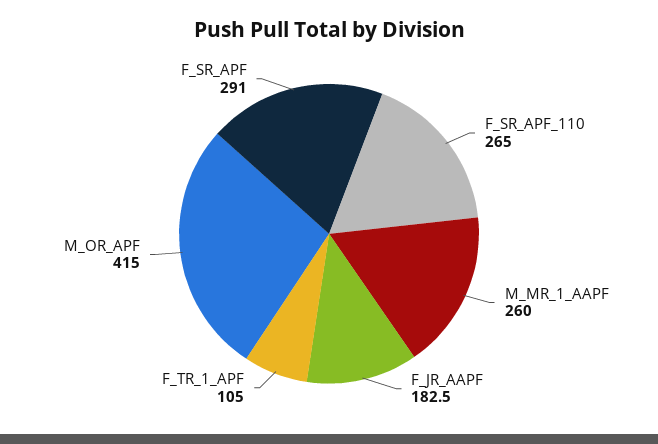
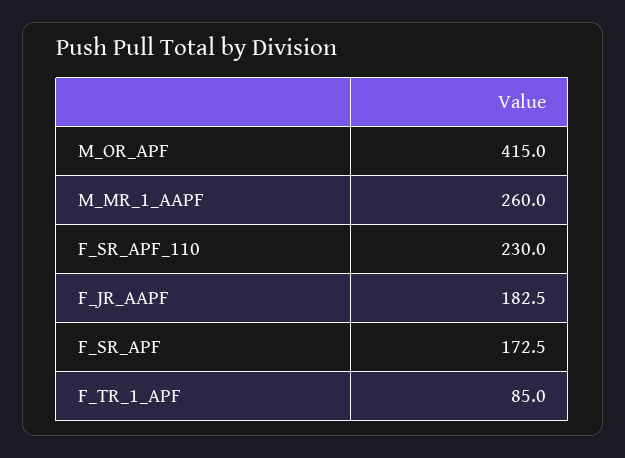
F_SR_APF_110: 265 -> 230
F_TR_1_APF: 105 -> 85
F_SR_APF: 291 -> 172.5

